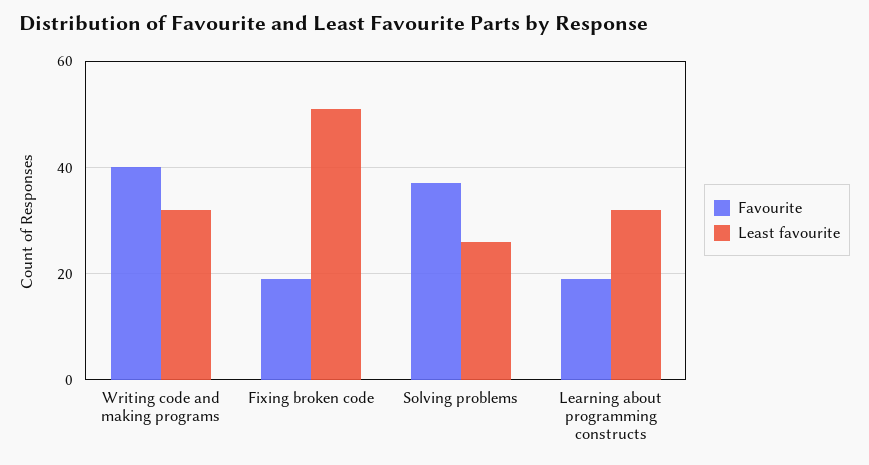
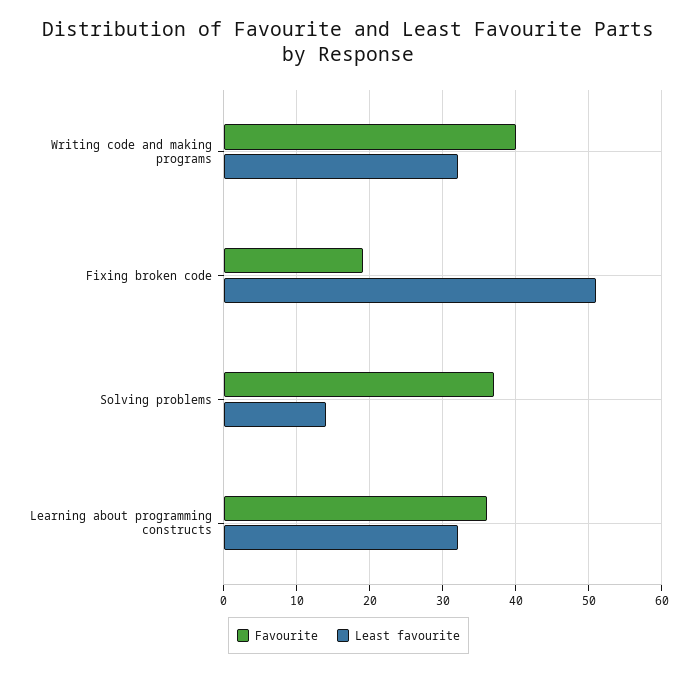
Least favourite, Solving problems: 25 -> 14
Favourite, Learning about programming constructs: 20 -> 36

